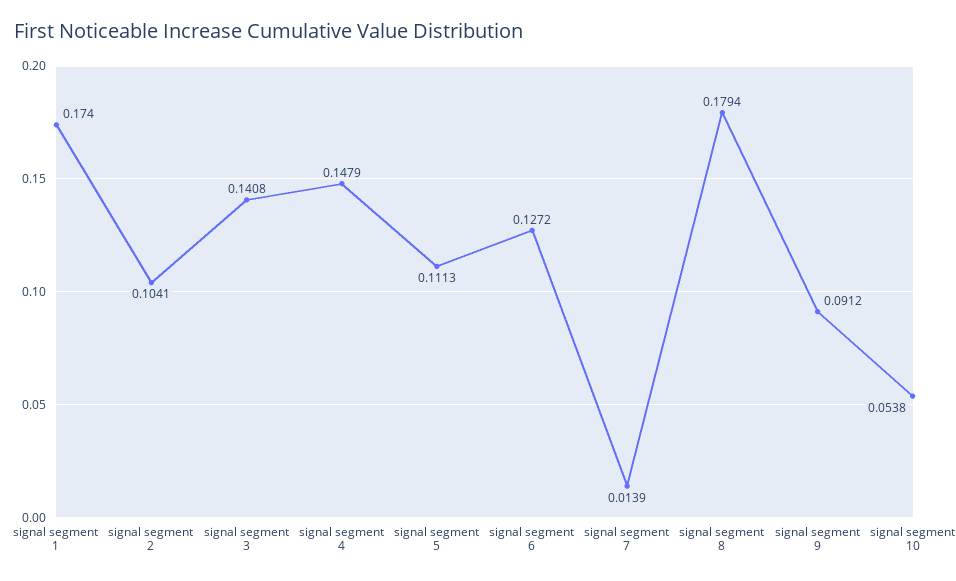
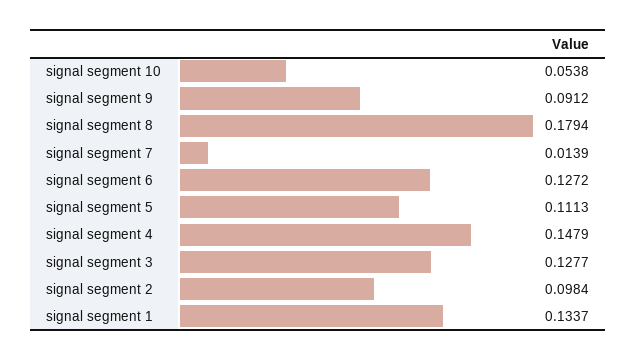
signal segment 1: 0.174 -> 0.1337
signal segment 2: 0.1041 -> 0.0984
signal segment 3: 0.1408 -> 0.1277

